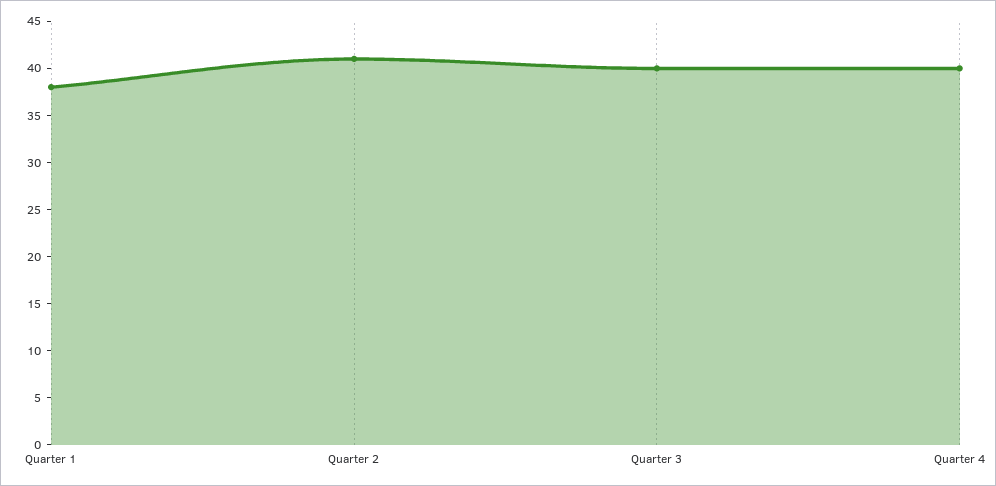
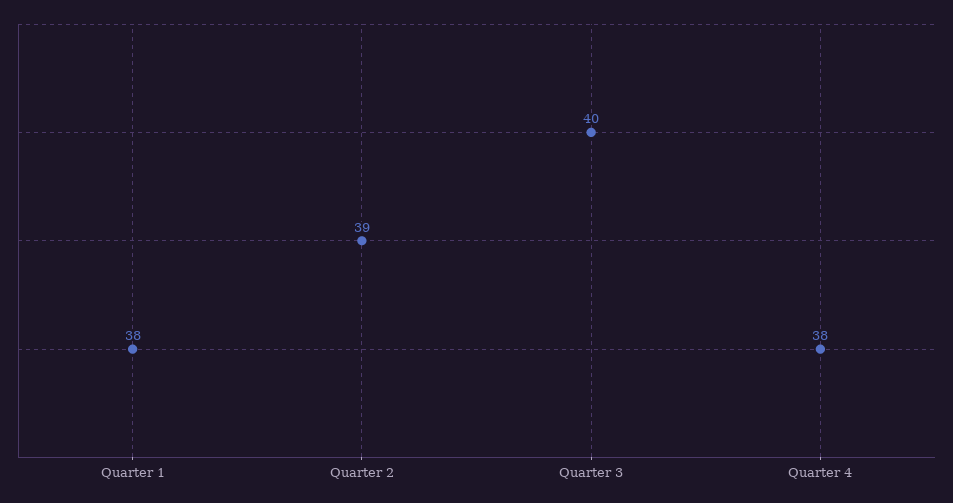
Quarter 2: 41 -> 39
Quarter 4: 40 -> 38

